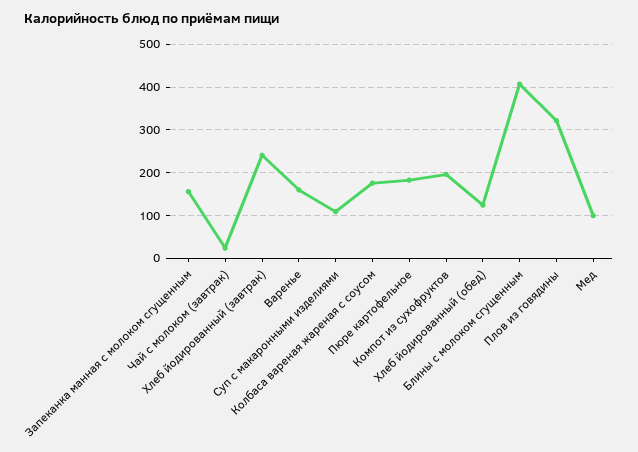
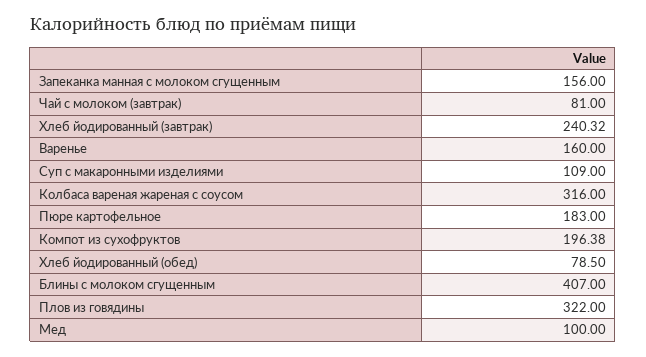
Чай с молоком (завтрак): 20 -> 81
Колбаса вареная жареная с соусом: 180 -> 316
Хлеб йодированный (обед): 120 -> 78.5

